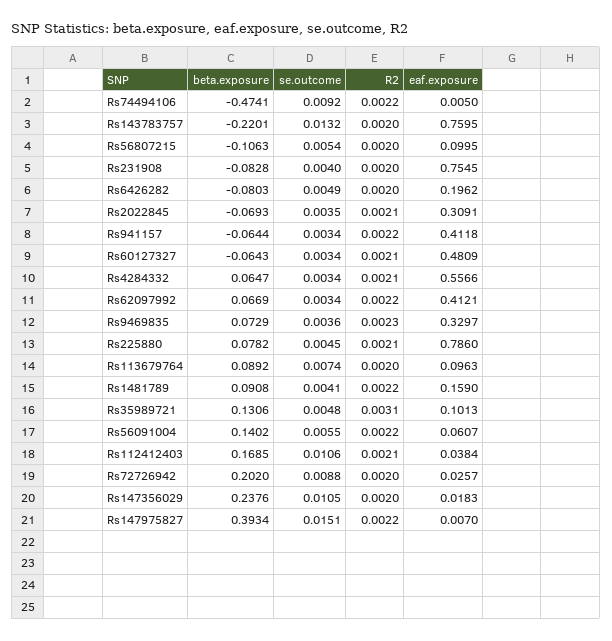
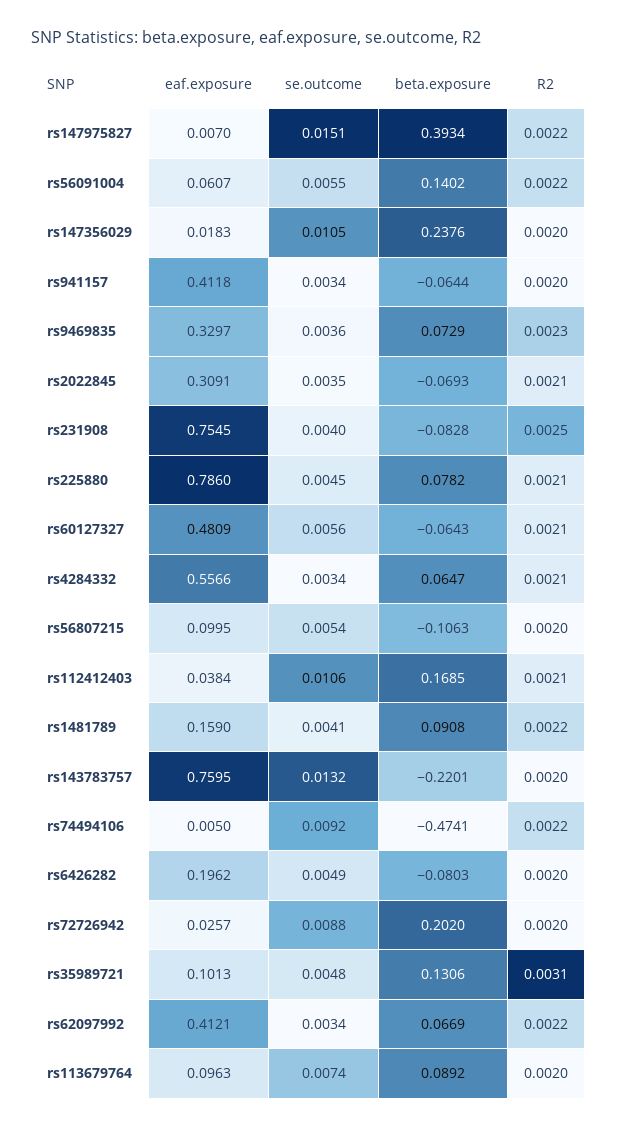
R2, Rs231908: 0.002 -> 0.0025
R2, Rs941157: 0.0022 -> 0.002
se.outcome, Rs60127327: 0.0034 -> 0.0056

